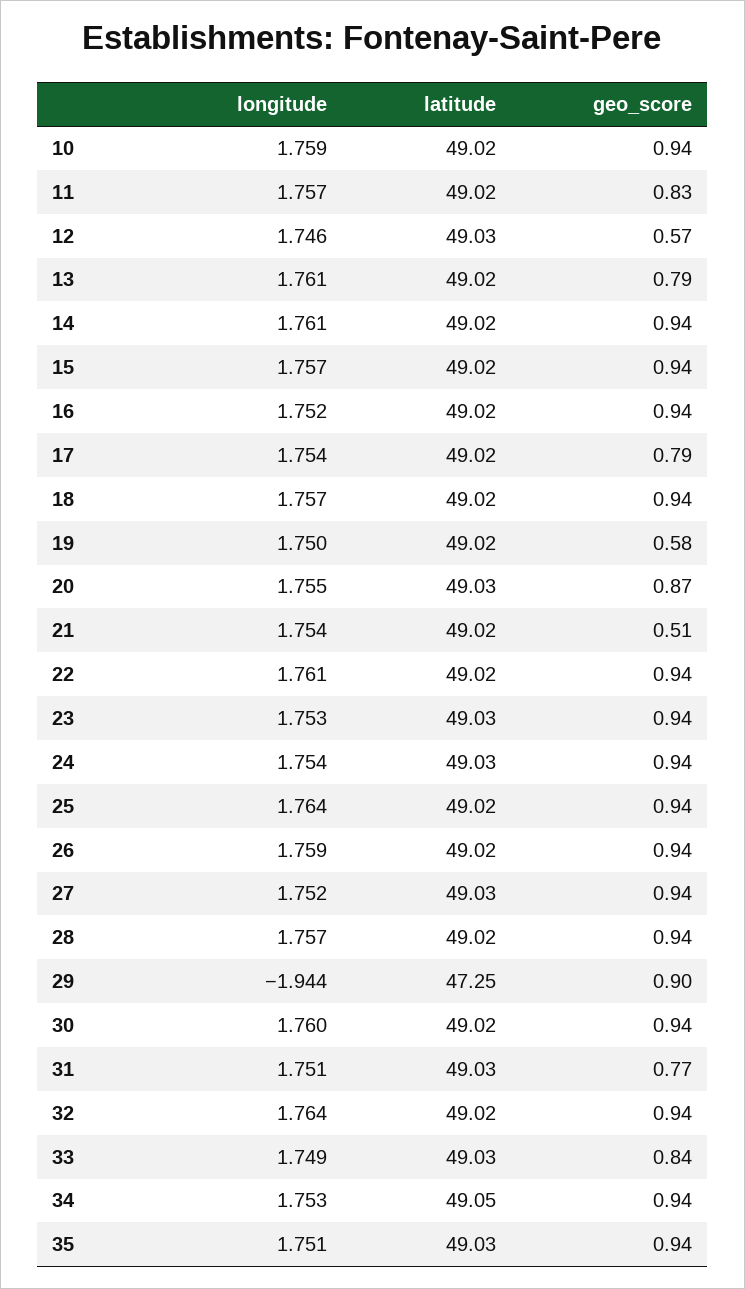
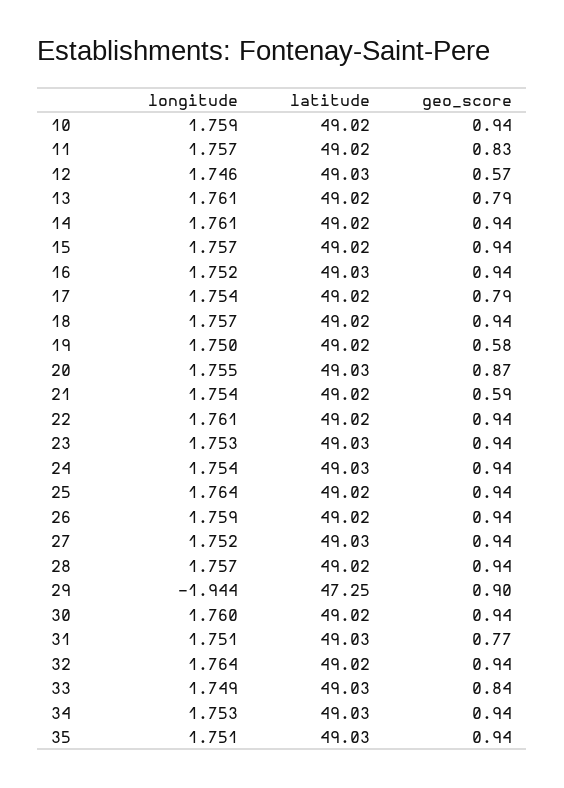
latitude, 16: 49.02 -> 49.03
geo_score, 21: 0.51 -> 0.59
latitude, 34: 49.05 -> 49.03

